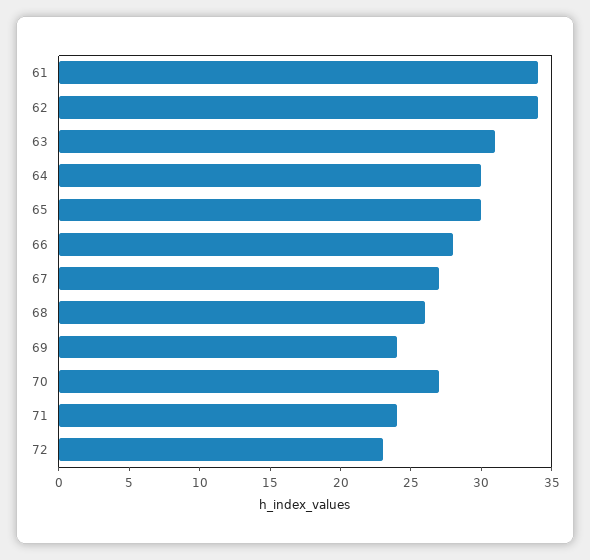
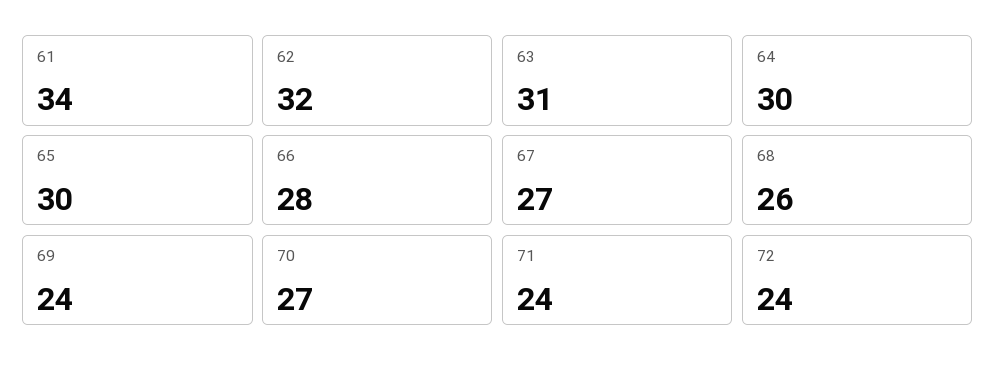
62: 34 -> 32
72: 23 -> 24

